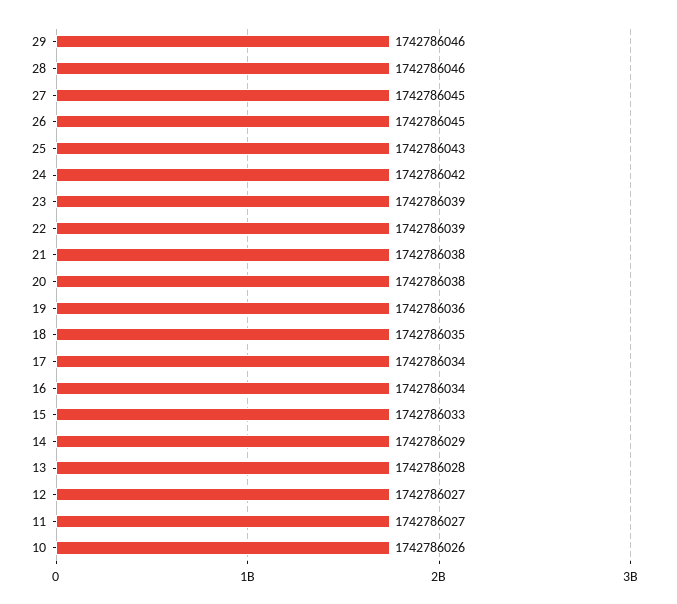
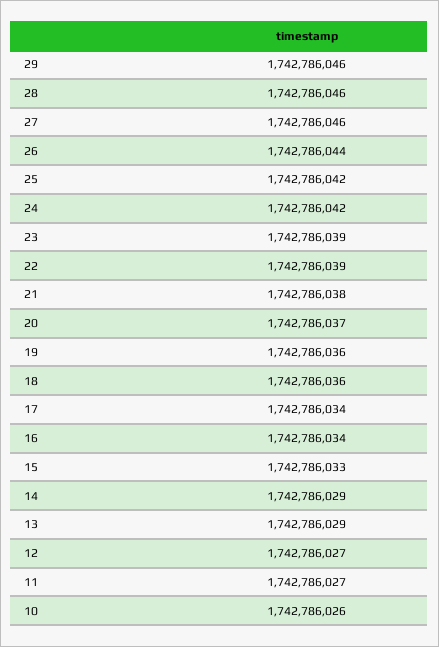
27: 1742786045 -> 1742786046
26: 1742786045 -> 1742786044
25: 1742786043 -> 1742786042
20: 1742786038 -> 1742786037
18: 1742786035 -> 1742786036
13: 1742786028 -> 1742786029

